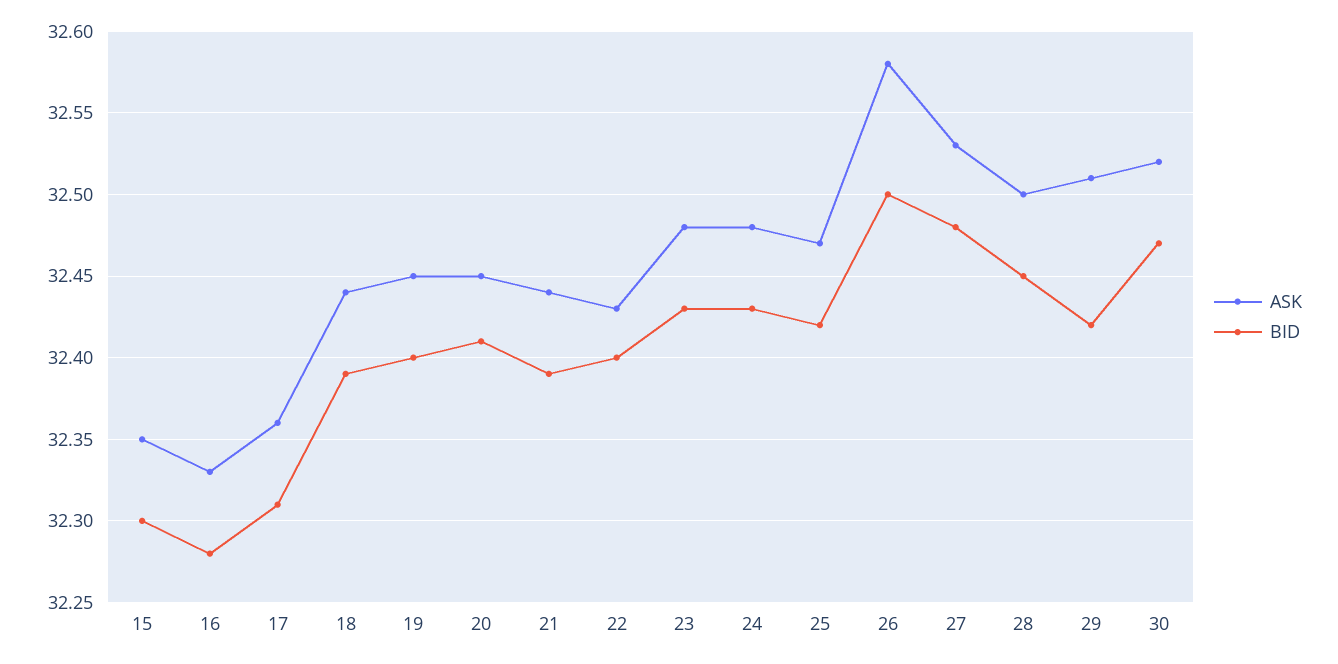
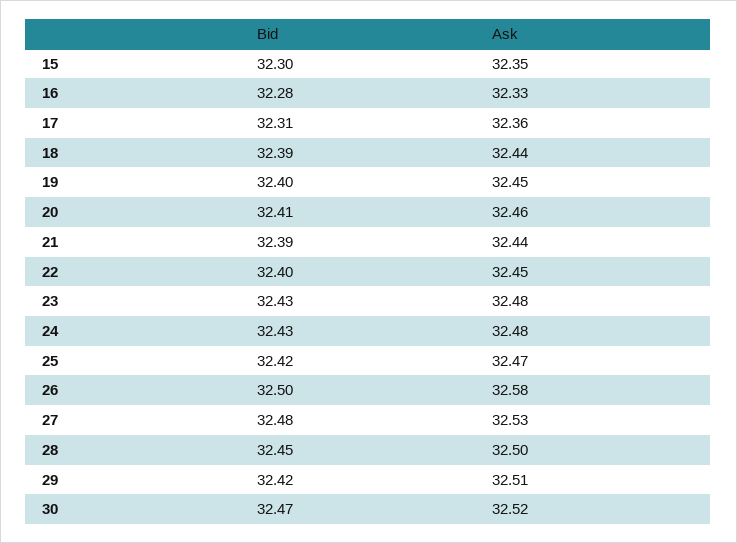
ASK, 20: 32.45 -> 32.46
ASK, 22: 32.43 -> 32.45

